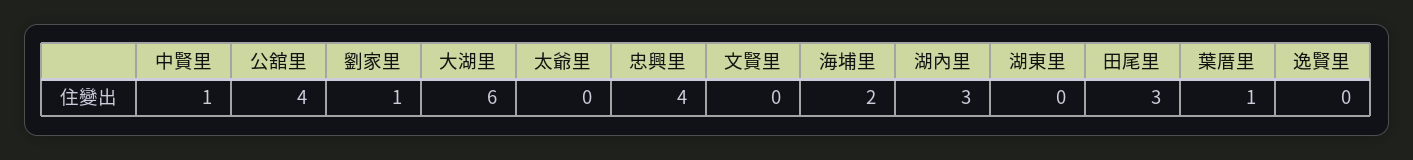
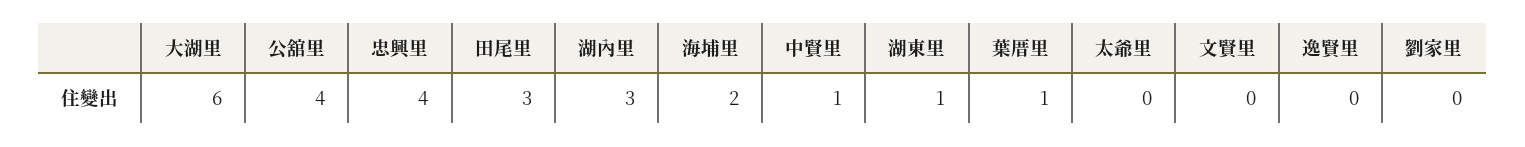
劉家里: 1 -> 0
湖東里: 0 -> 1

